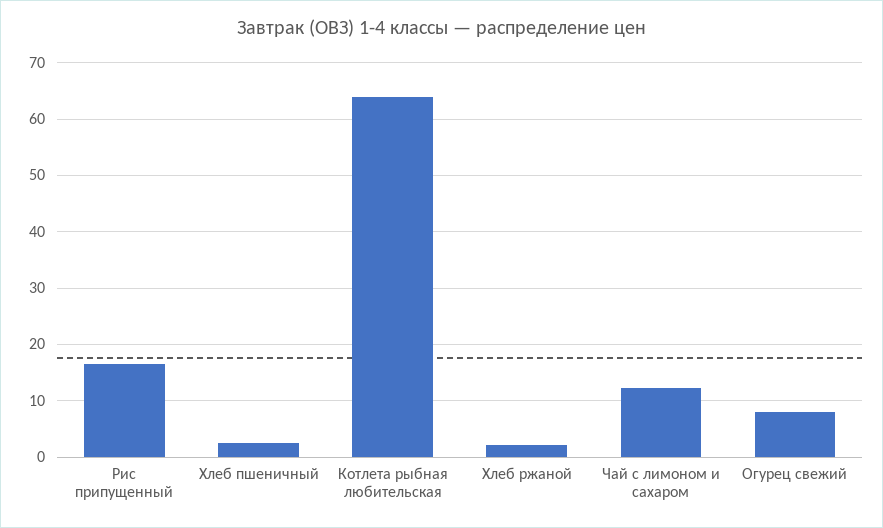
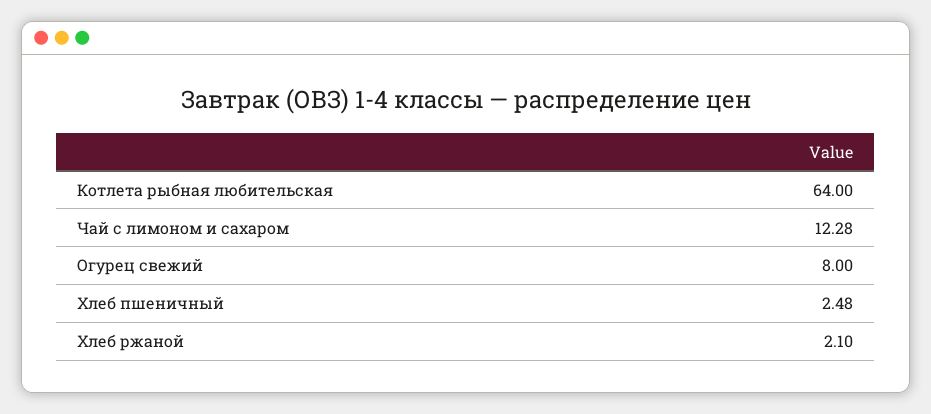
Рис припущенный: 16 -> none

